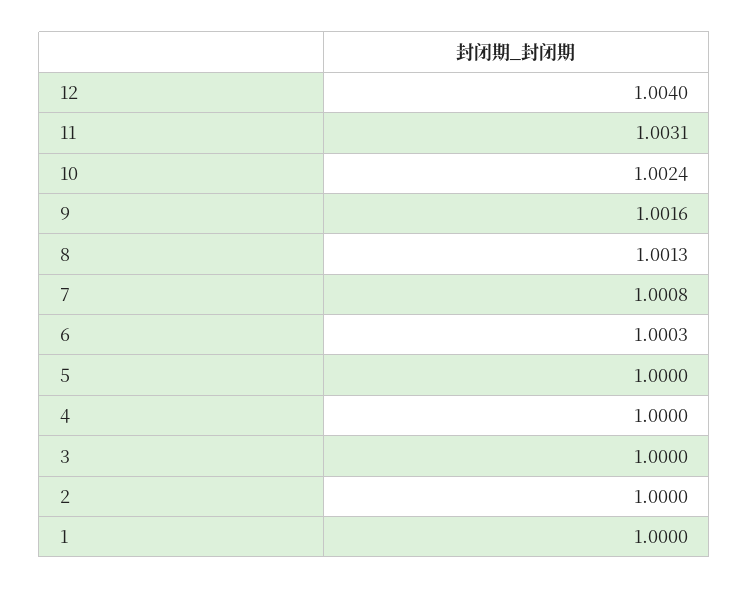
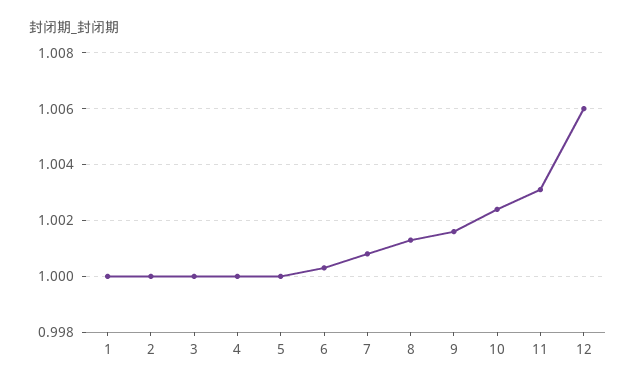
12: 1.004 -> 1.006

